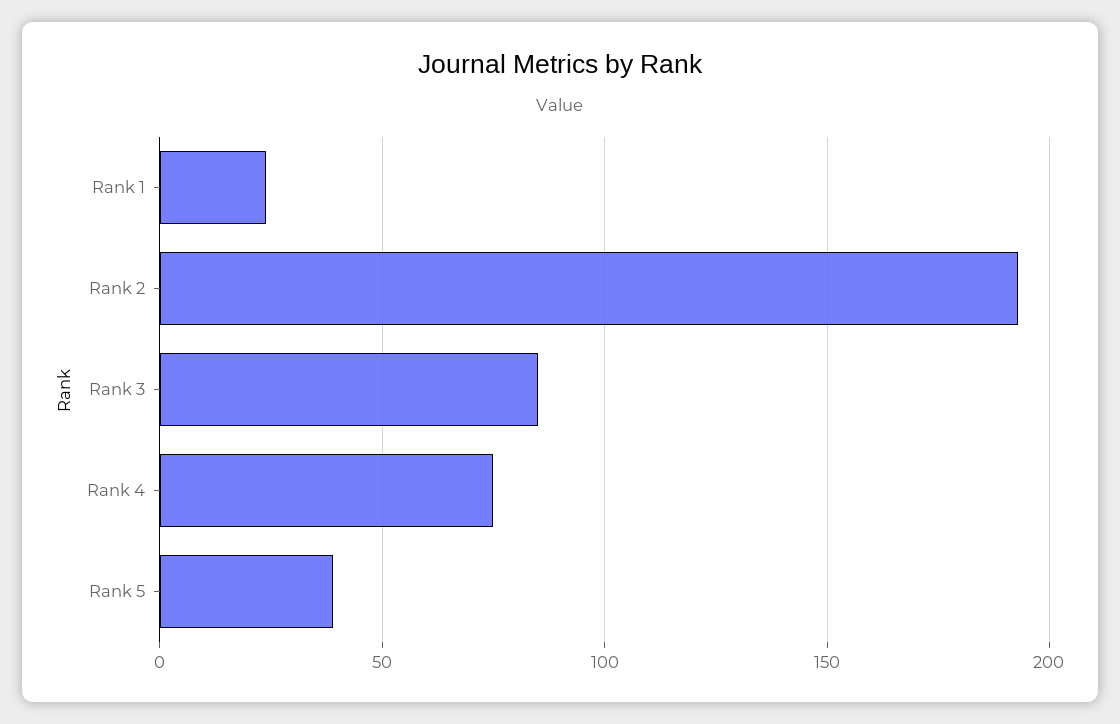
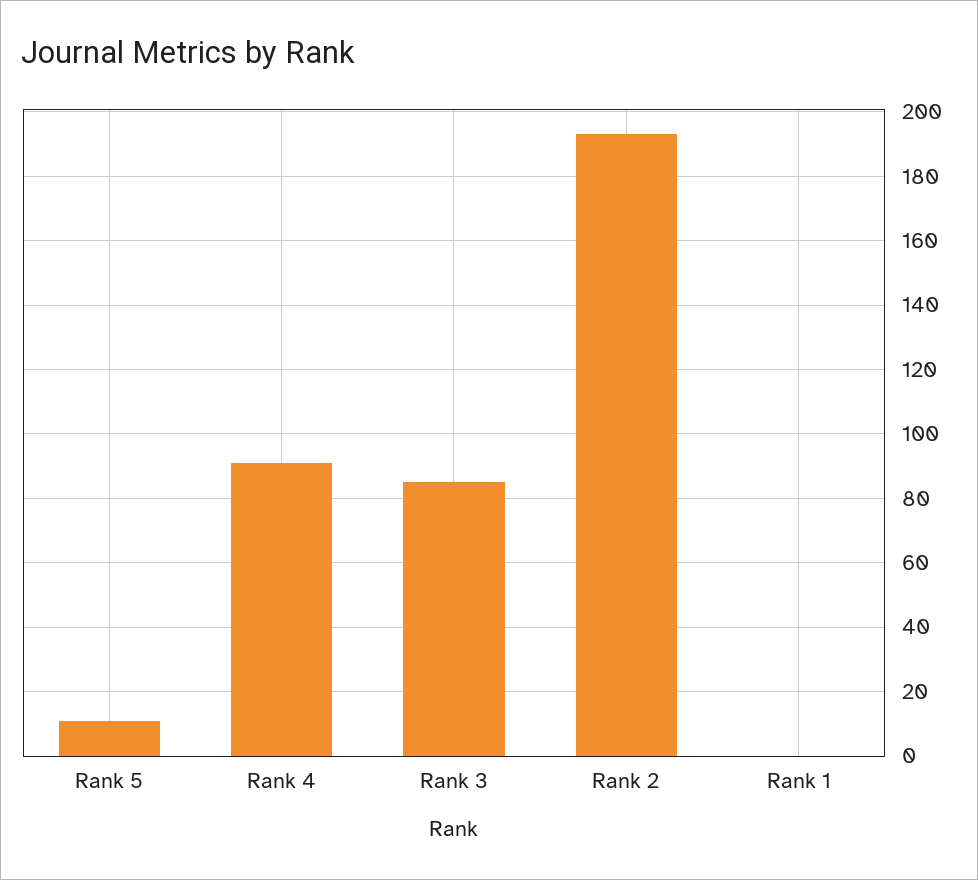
Rank 1: 25 -> 0
Rank 4: 75 -> 90
Rank 5: 40 -> 10

